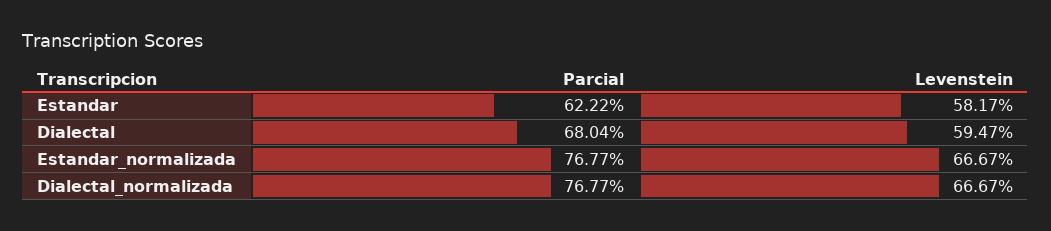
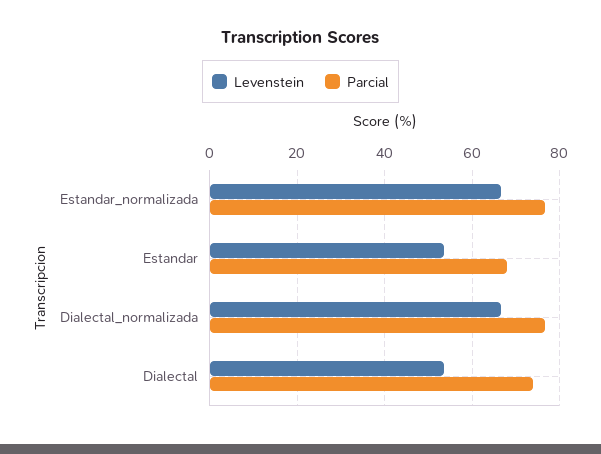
Parcial, Estandar: 62.22 -> 68
Levenstein, Estandar: 58.17 -> 54
Parcial, Dialectal: 68.04 -> 74
Levenstein, Dialectal: 59.47 -> 54

